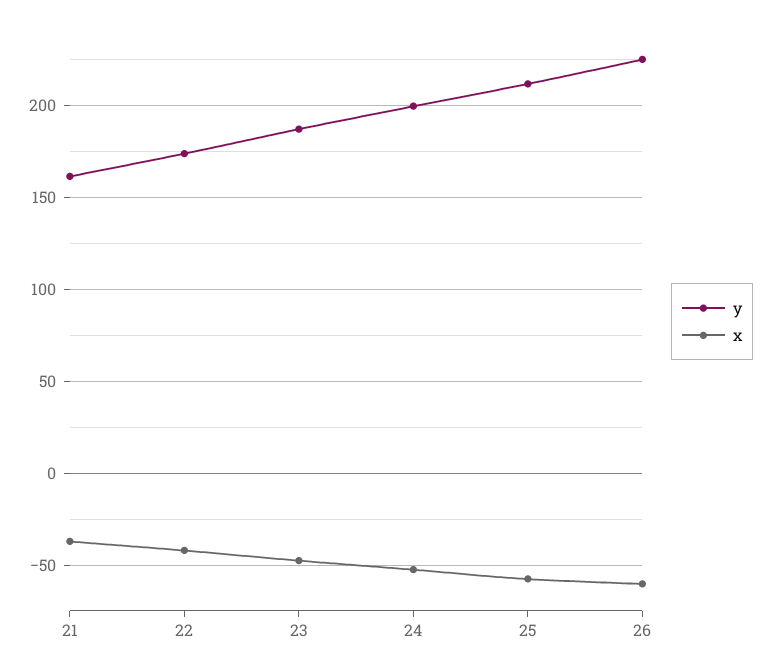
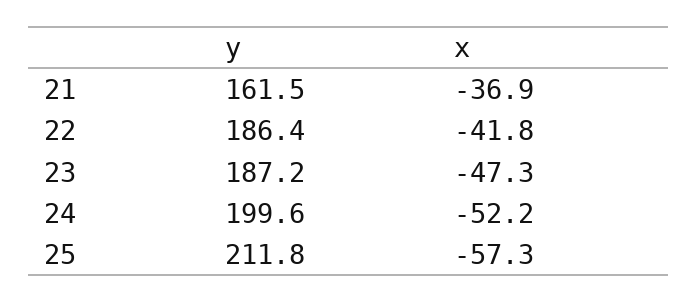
y, 22: 175 -> 186.4
y, 26: 225 -> none
x, 26: -60 -> none

